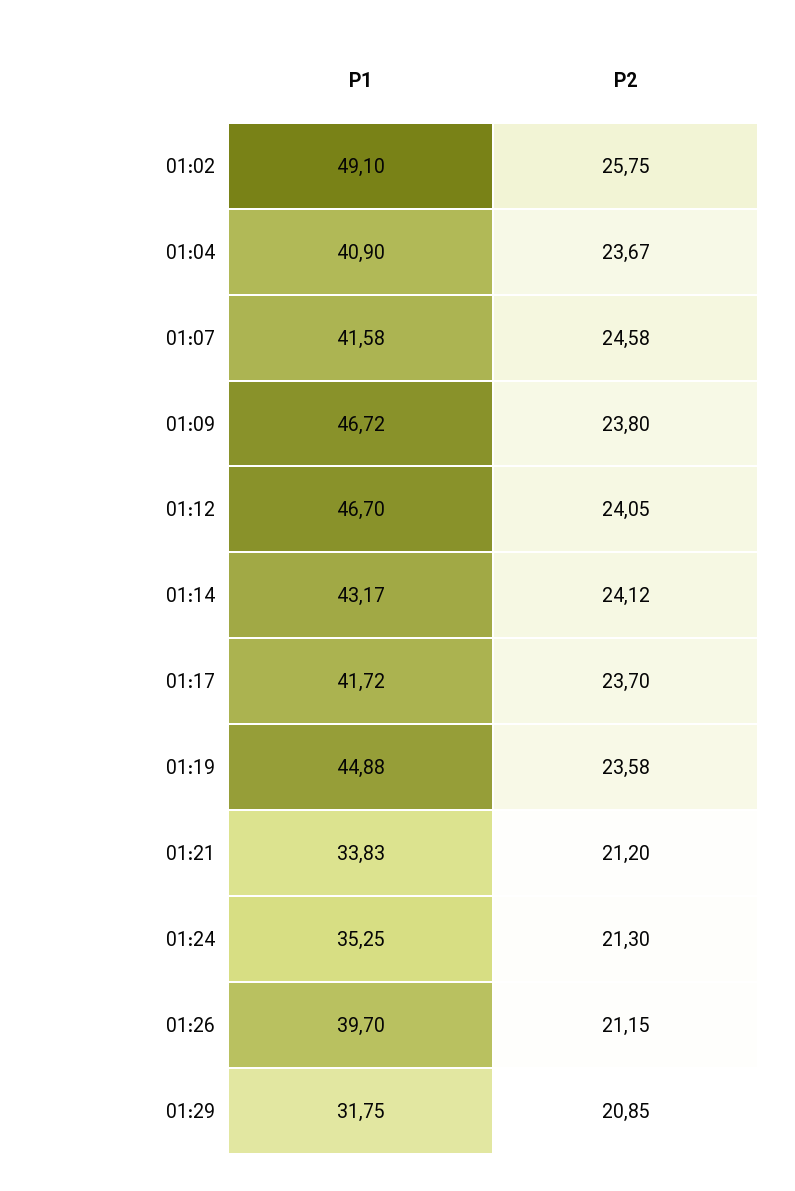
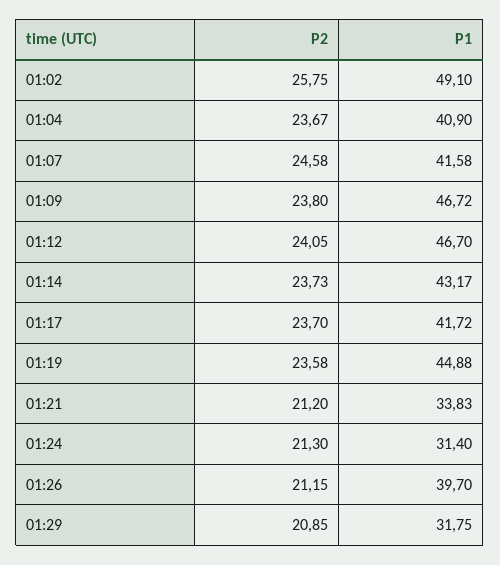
P2, 01:14: 24.12 -> 23.73
P1, 01:24: 35.25 -> 31.4

